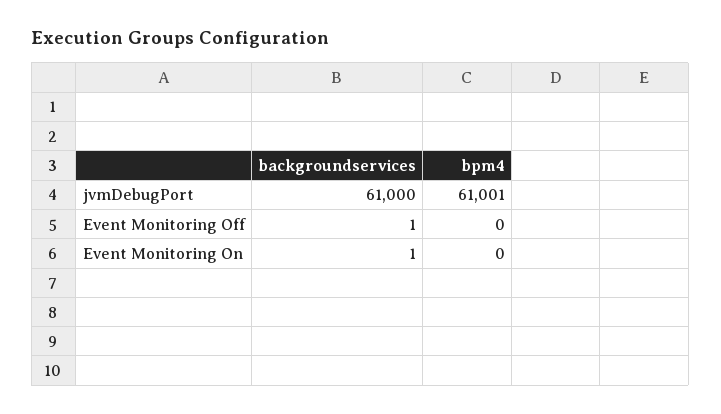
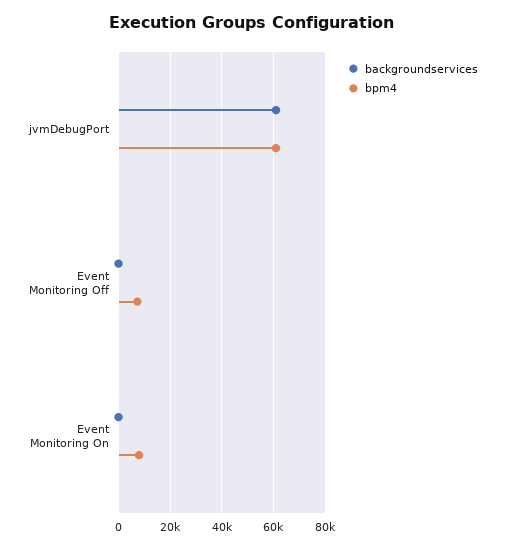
bpm4, Event Monitoring Off: 0 -> 7500
bpm4, Event Monitoring On: 0 -> 7500

